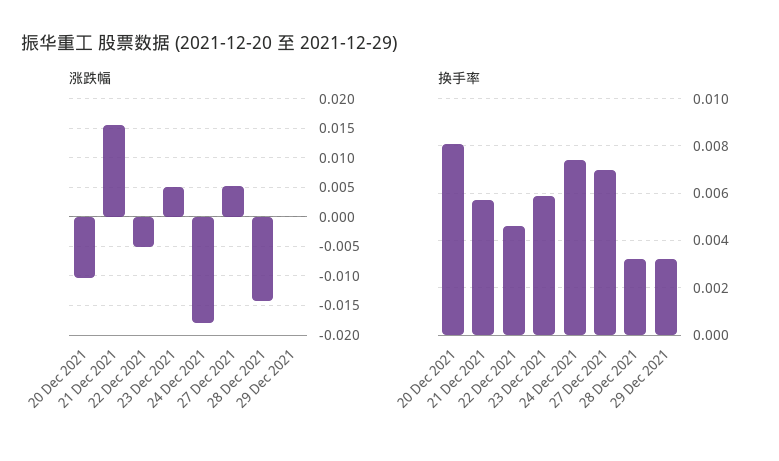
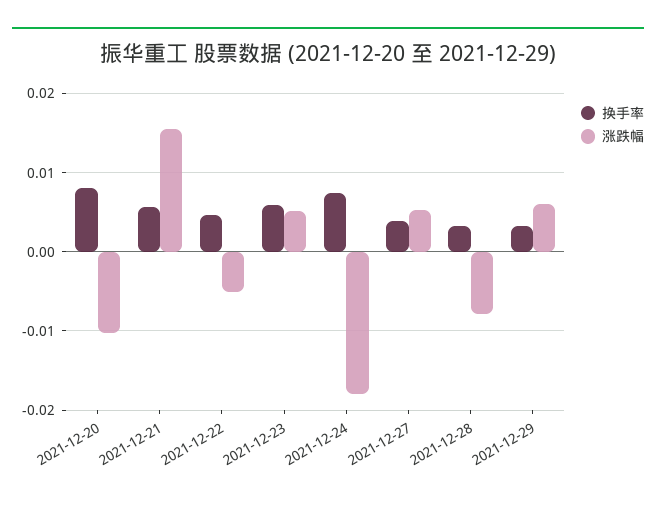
涨跌幅, 28 Dec 2021: -0.015 -> -0.008
涨跌幅, 29 Dec 2021: 0 -> 0.006
换手率, 27 Dec 2021: 0.007 -> 0.004

